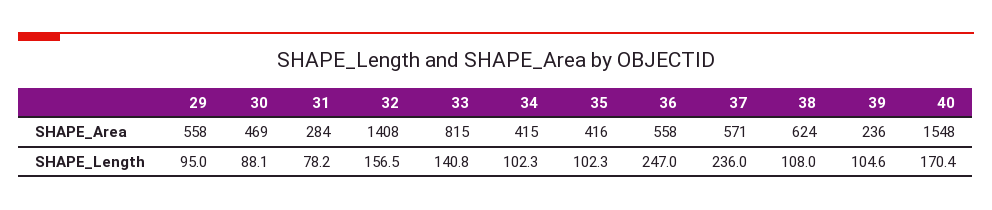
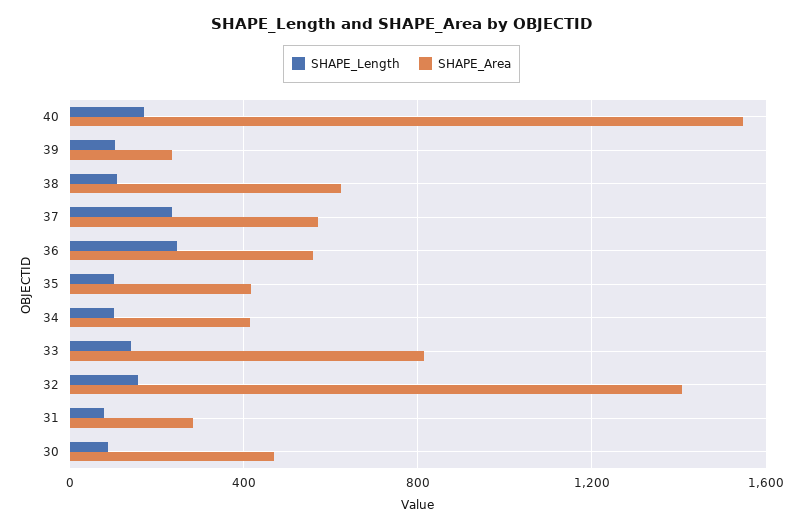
SHAPE_Area, 29: 558 -> none
SHAPE_Length, 29: 95 -> none

